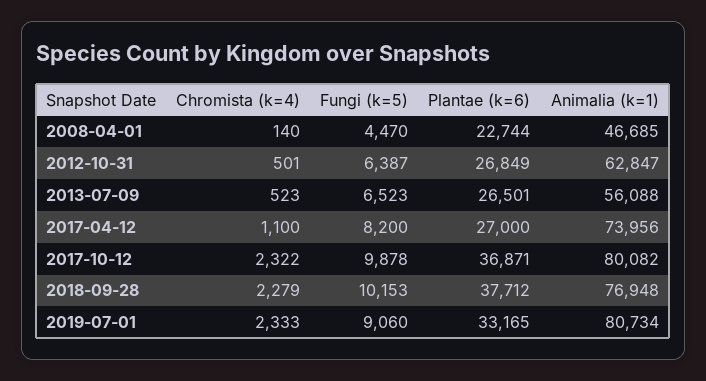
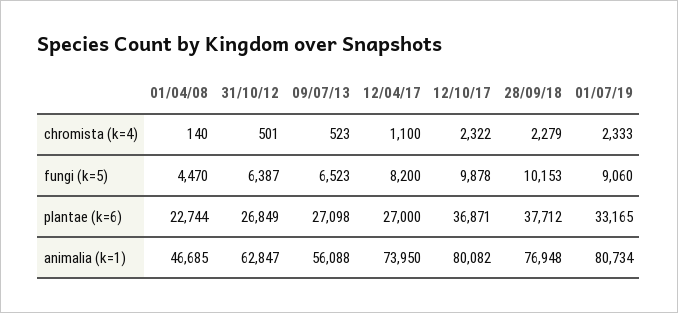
Plantae (k=6), 2013-07-09: 26501 -> 27098
Animalia (k=1), 2017-04-12: 73956 -> 73950

